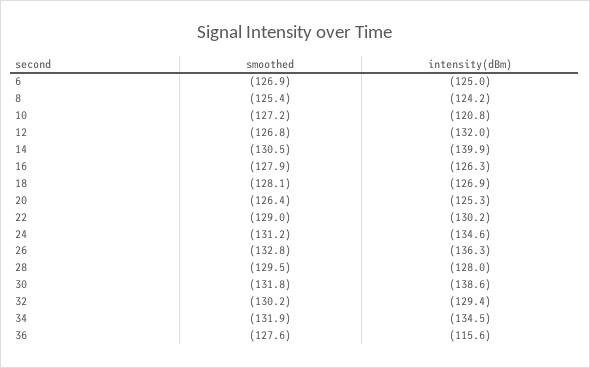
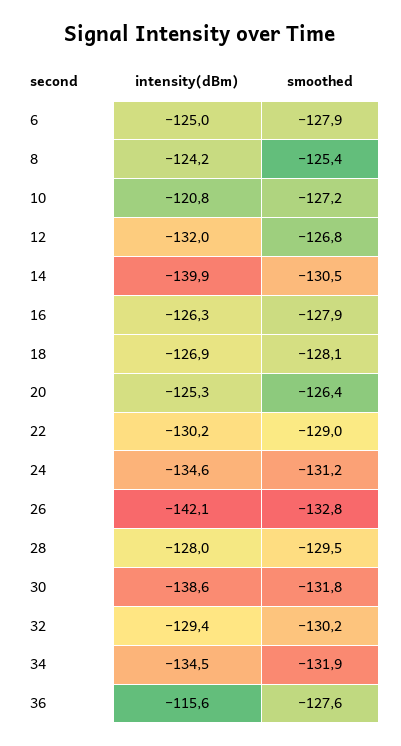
smoothed, 6: -126.9 -> -127.9
intensity(dBm), 26: -136.3 -> -142.1

